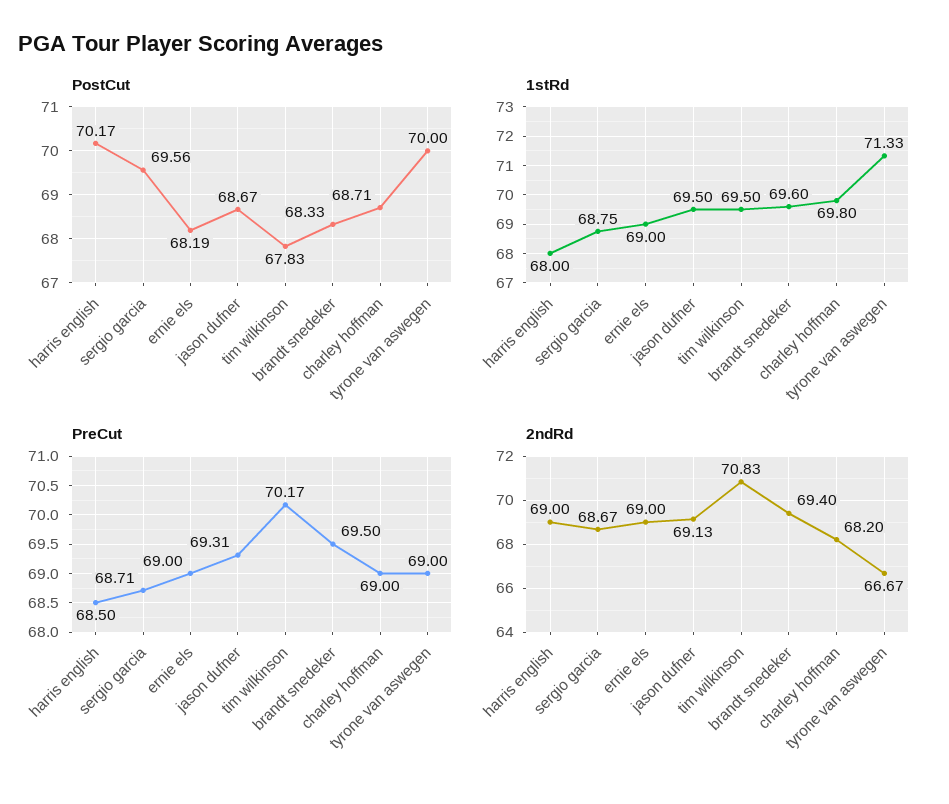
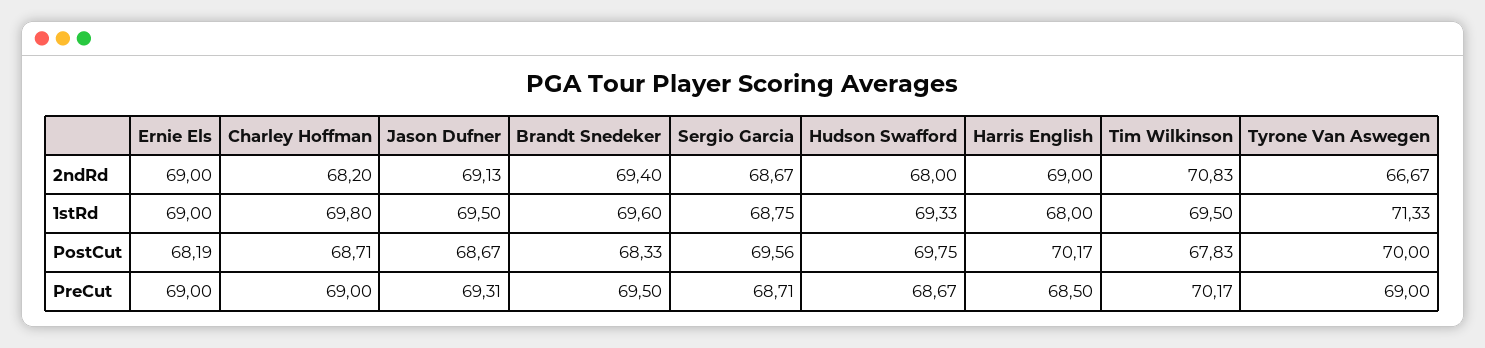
2ndRd, Hudson Swafford: none -> 68
1stRd, Hudson Swafford: none -> 69.33
PostCut, Hudson Swafford: none -> 69.75
PreCut, Hudson Swafford: none -> 68.67

